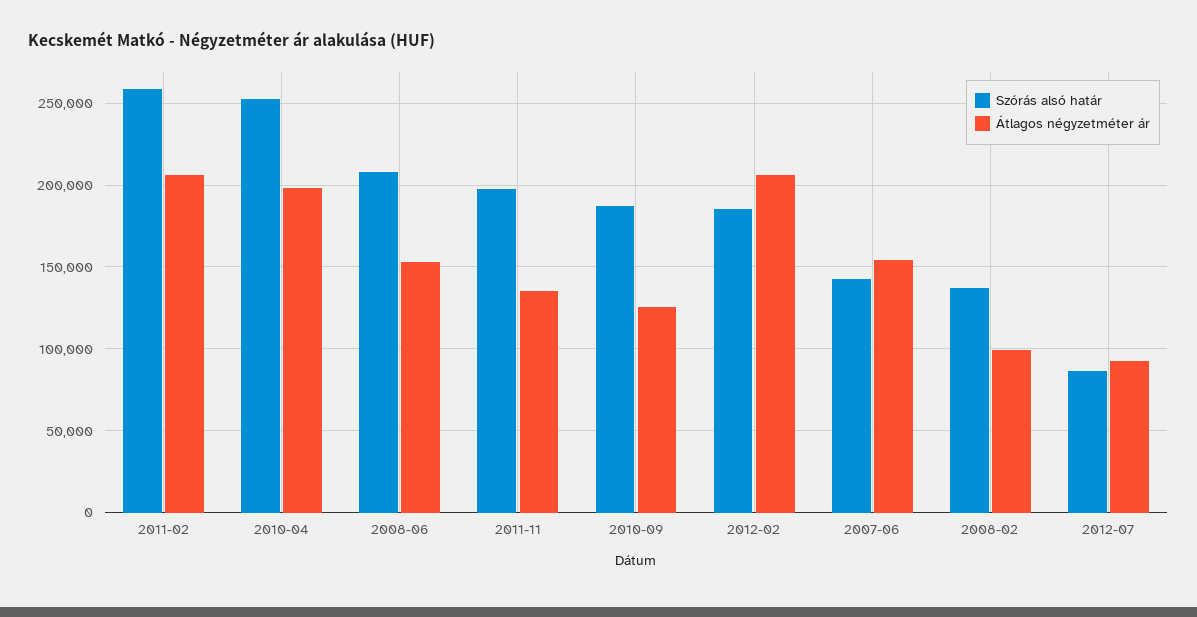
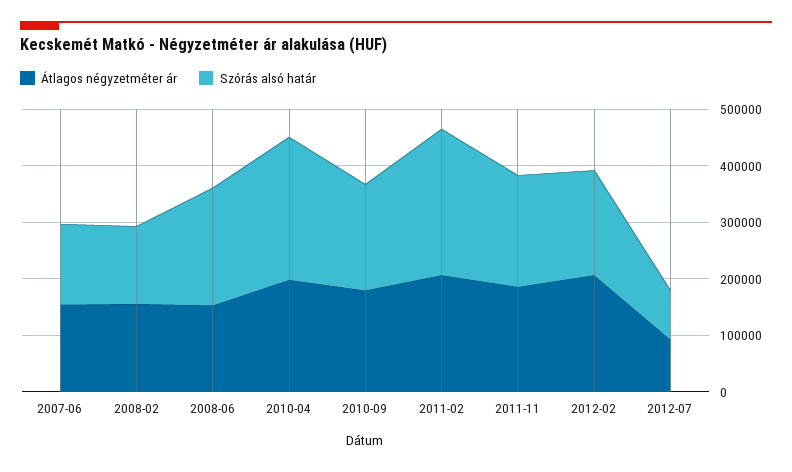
Átlagos négyzetméter ár, 2011-11: 135000 -> 180000
Átlagos négyzetméter ár, 2010-09: 125000 -> 180000
Átlagos négyzetméter ár, 2008-02: 100000 -> 160000

